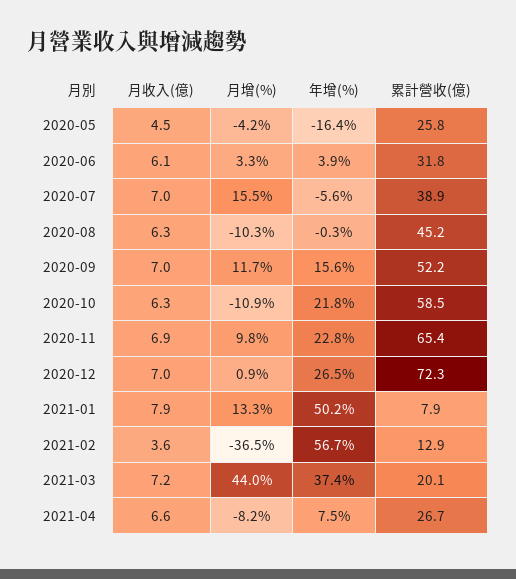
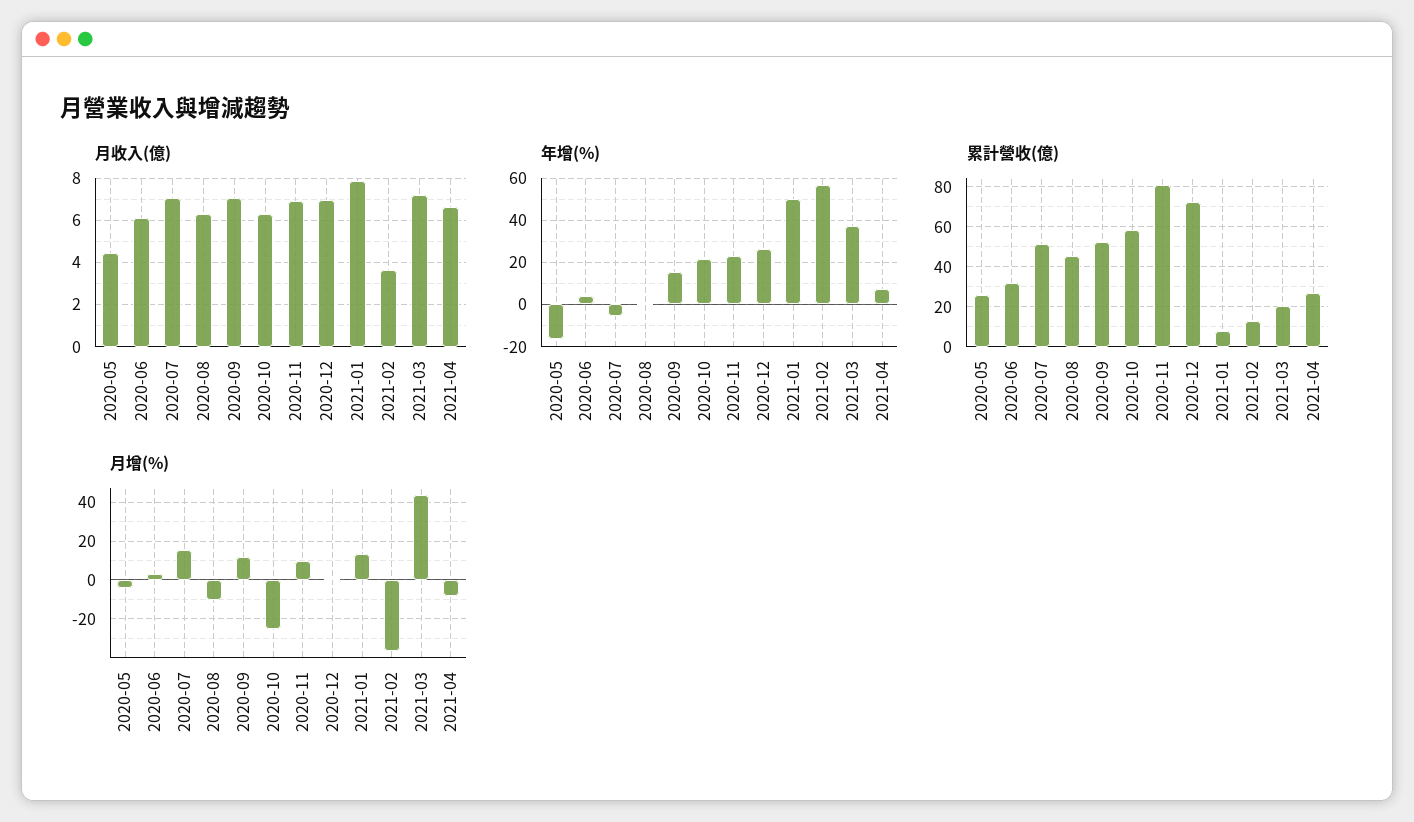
累計營收(億), 2020-07: 38.9 -> 50
月增(%), 2020-10: -10.9 -> -25
累計營收(億), 2020-11: 65.4 -> 80

